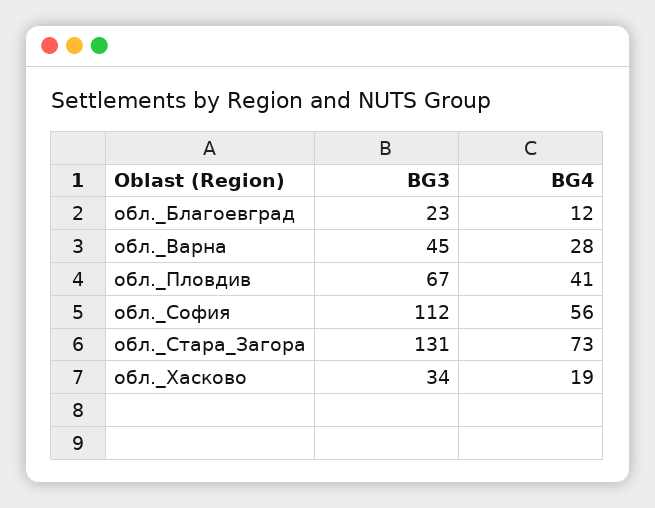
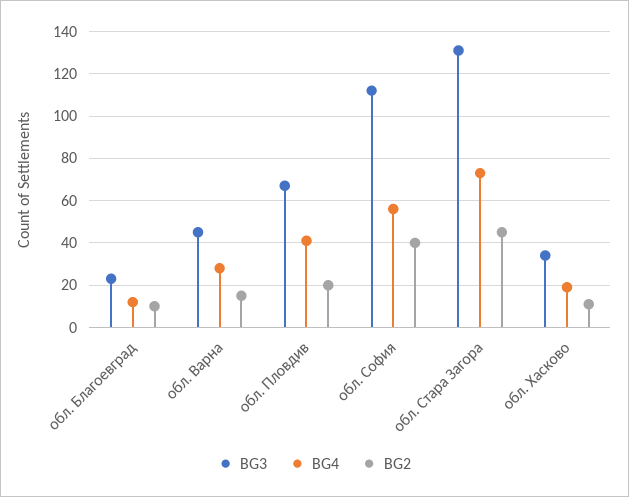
BG2, обл._Благоевград: none -> 10
BG2, обл._Варна: none -> 15
BG2, обл._Пловдив: none -> 20
BG2, обл._София: none -> 40
BG2, обл._Стара_Загора: none -> 45
BG2, обл._Хасково: none -> 10

